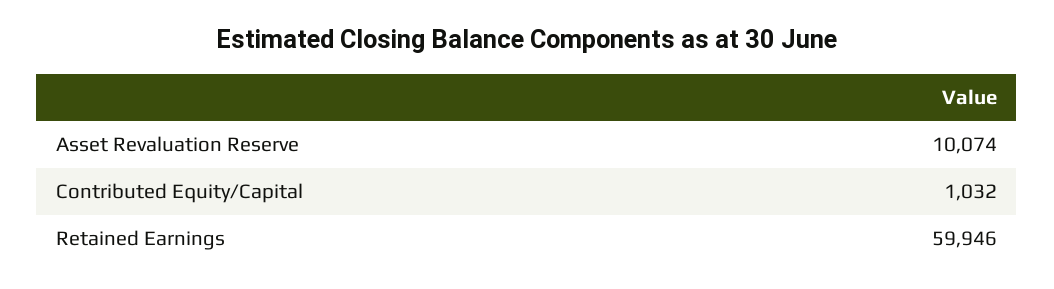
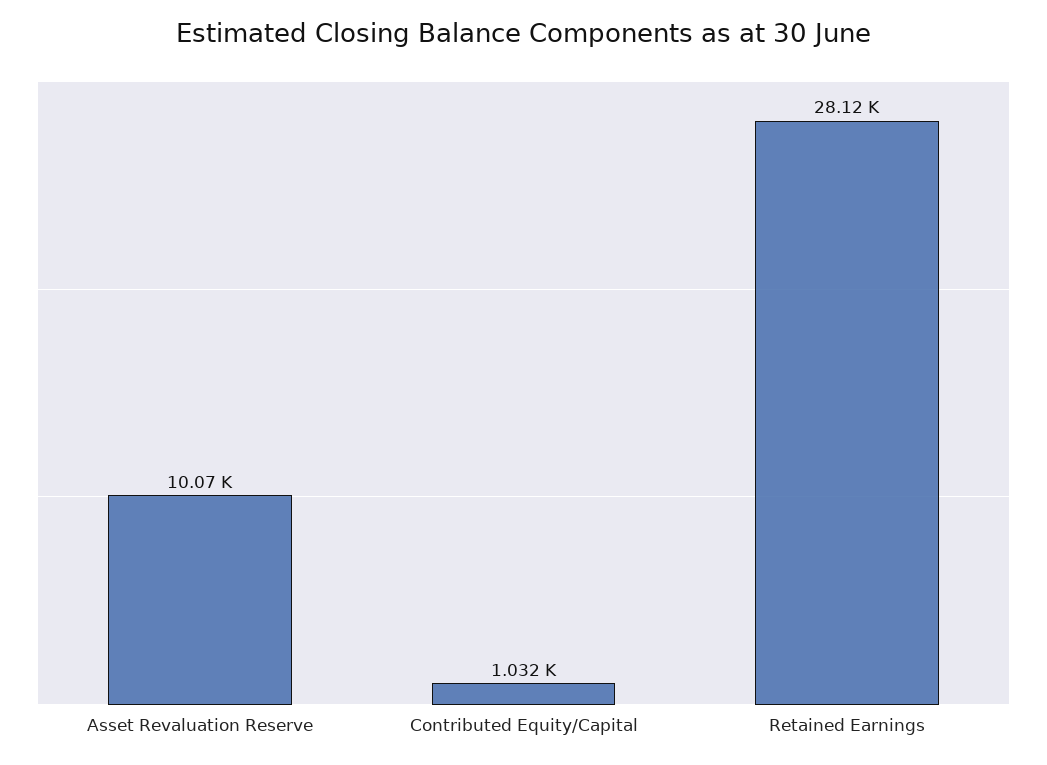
Retained Earnings: 59946 -> 28120

